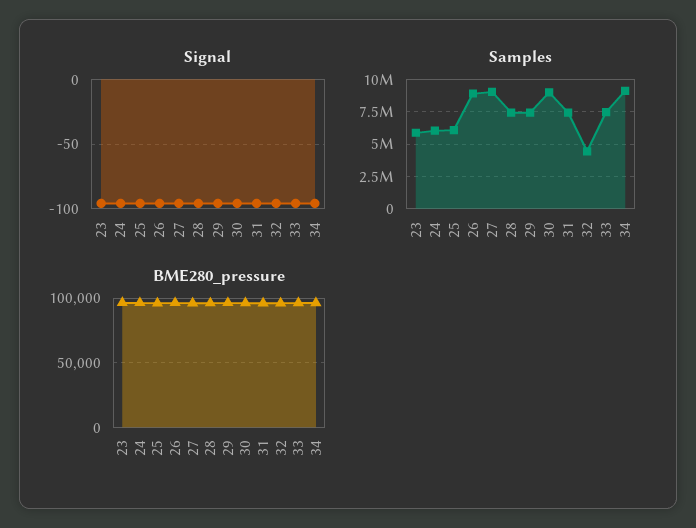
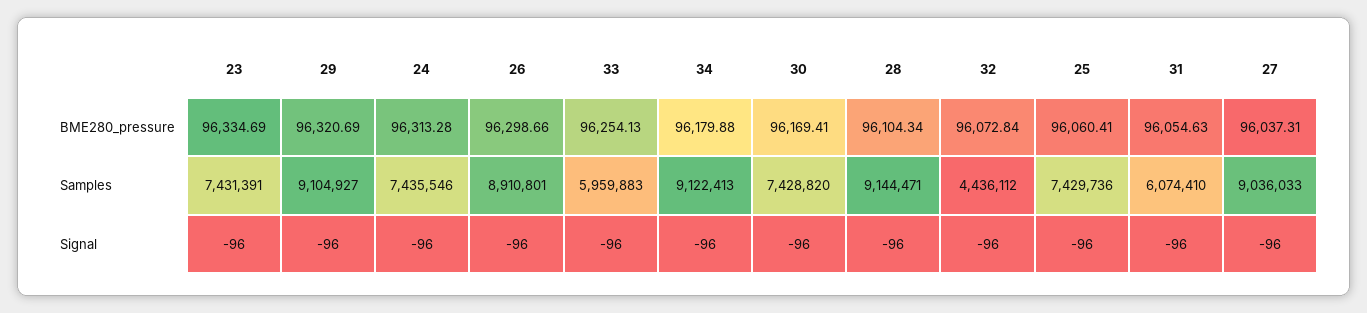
Samples, 23: 6000000 -> 7431391
Samples, 24: 6000000 -> 7435546
Samples, 25: 6000000 -> 7429736
Samples, 28: 7500000 -> 9144471
Samples, 29: 7500000 -> 9104927
Samples, 30: 9000000 -> 7428820
Samples, 31: 7500000 -> 6074410
Samples, 33: 7500000 -> 5959883

